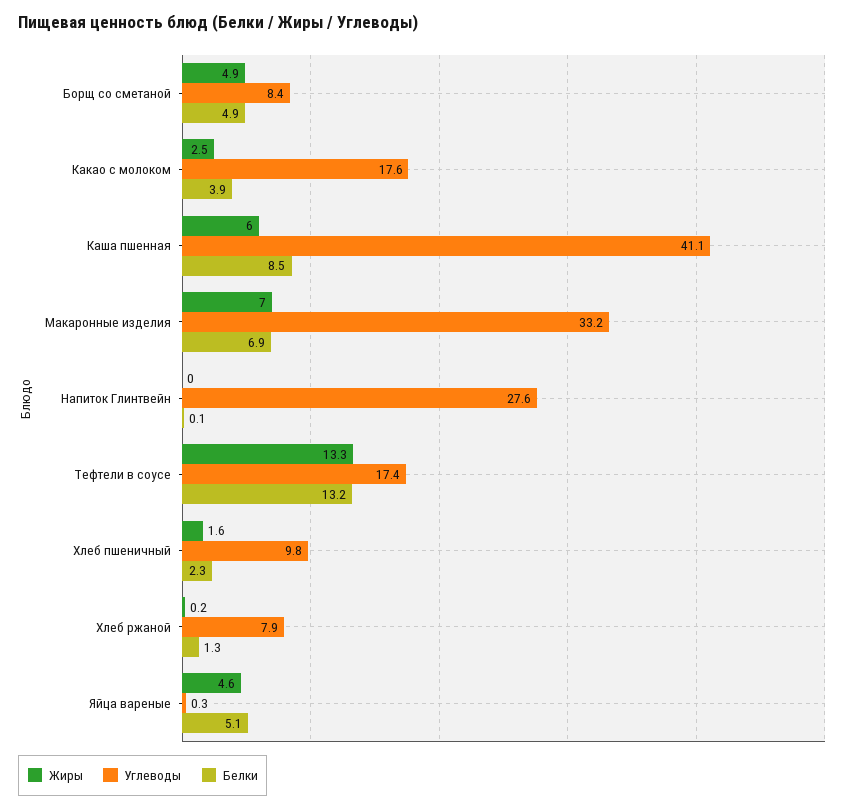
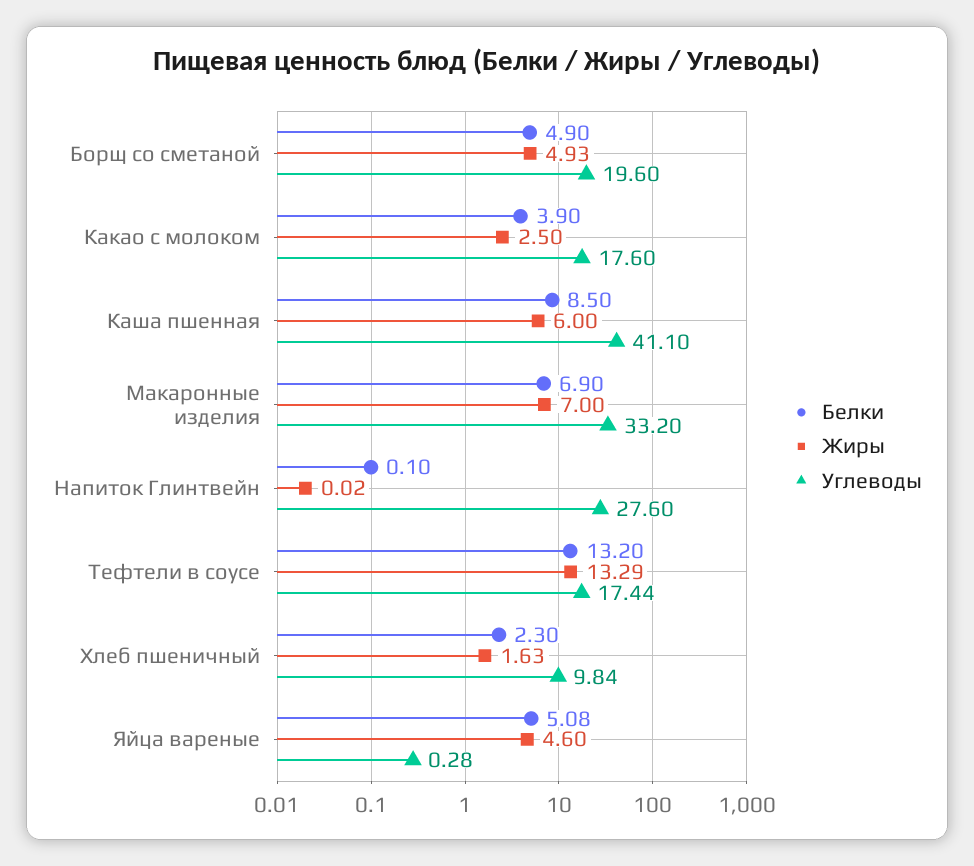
Углеводы, Борщ со сметаной: 8.4 -> 19.6
Жиры, Хлеб ржаной: 0.2 -> none
Углеводы, Хлеб ржаной: 7.9 -> none
Белки, Хлеб ржаной: 1.3 -> none

